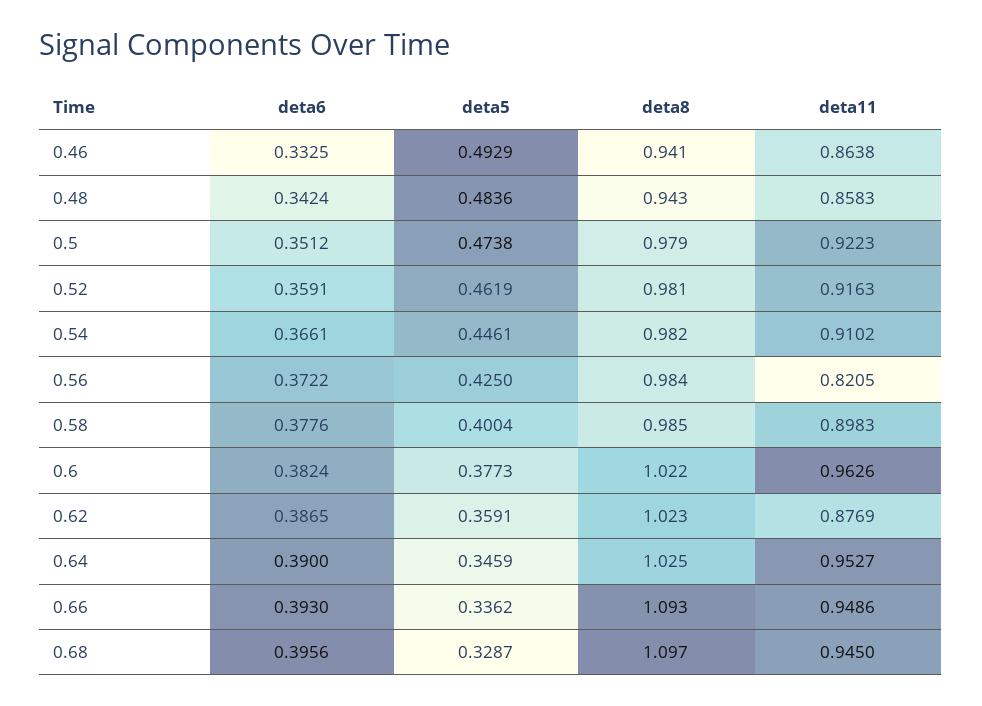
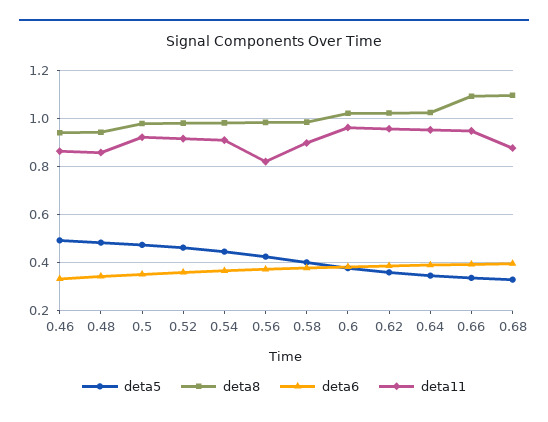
deta11, 0.62: 0.8769 -> 0.95
deta11, 0.68: 0.945 -> 0.875

